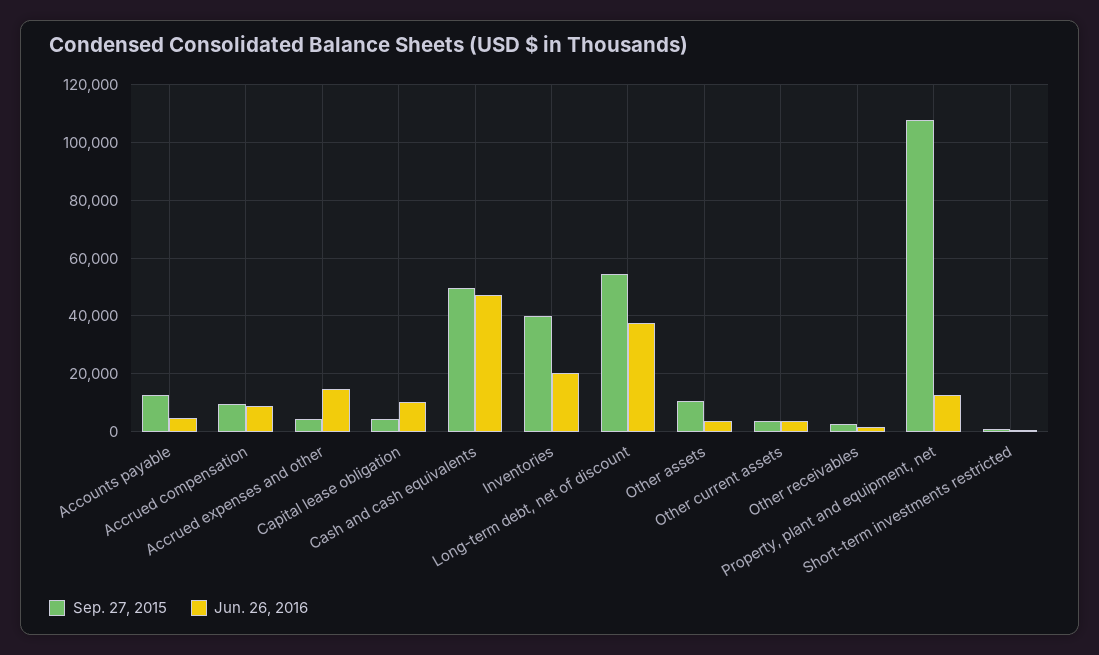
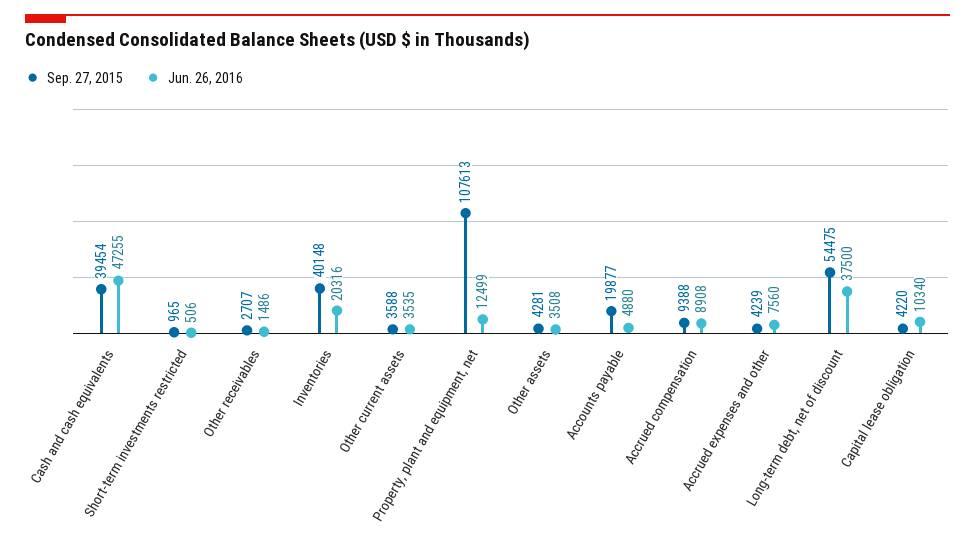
Sep. 27, 2015, Accounts payable: 12500 -> 19877
Jun. 26, 2016, Accrued expenses and other: 15000 -> 7560
Sep. 27, 2015, Cash and cash equivalents: 50000 -> 39454
Sep. 27, 2015, Other assets: 10000 -> 4281

